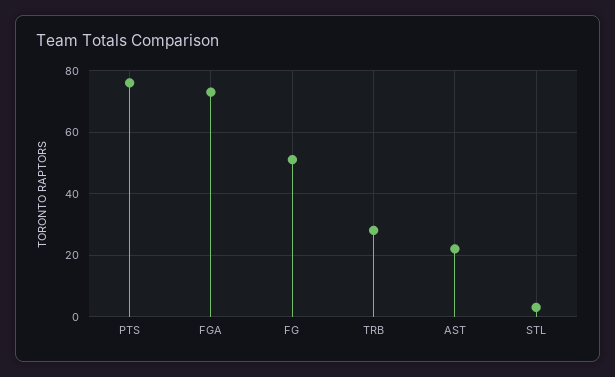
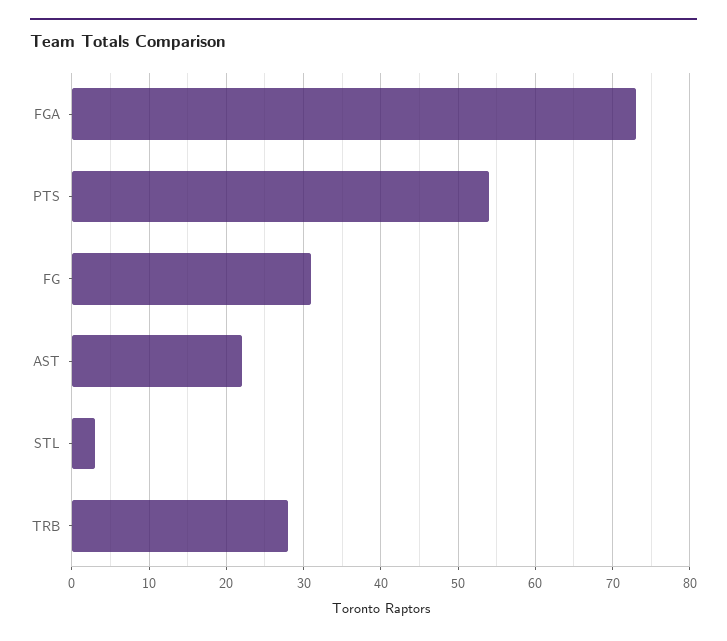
PTS: 75 -> 54
FG: 50 -> 31

